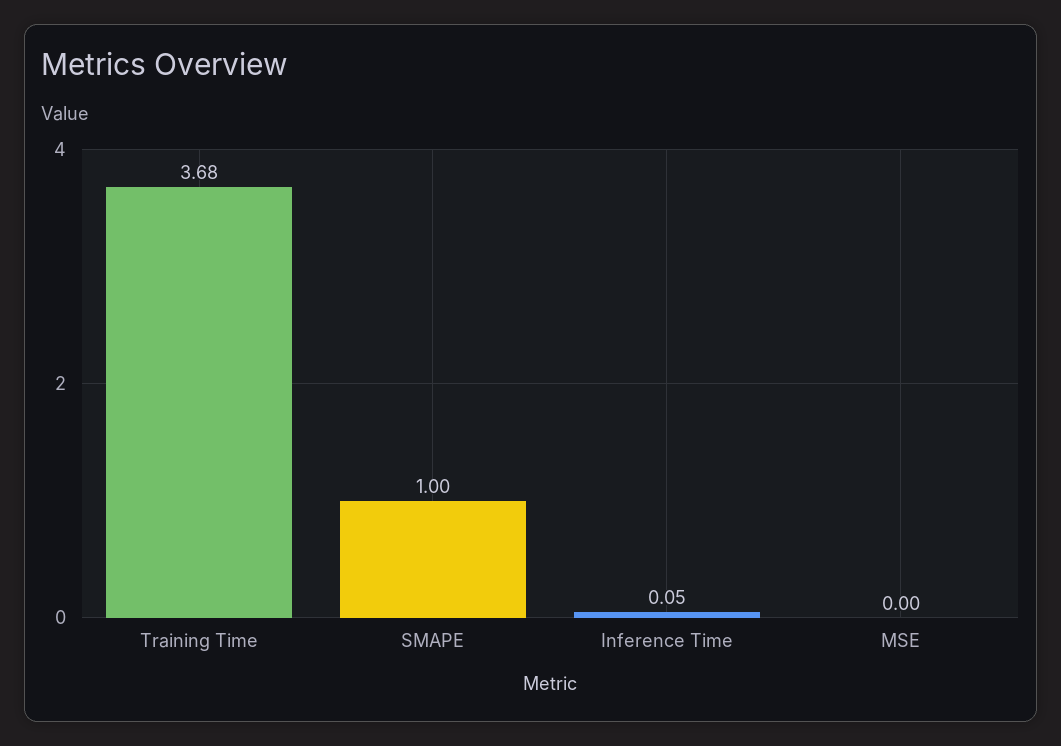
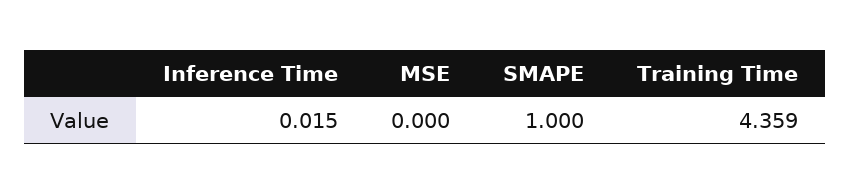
Training Time: 3.68 -> 4.359
Inference Time: 0.05 -> 0.015

